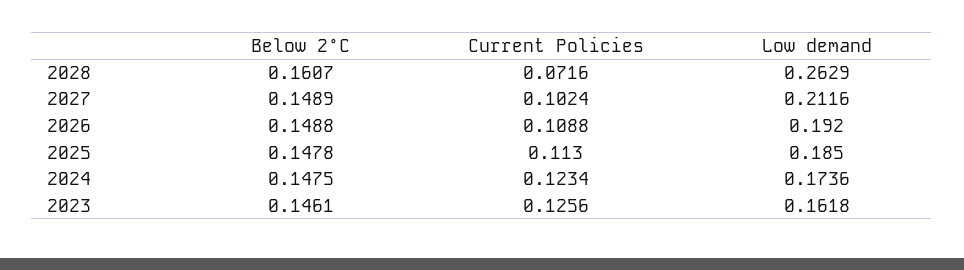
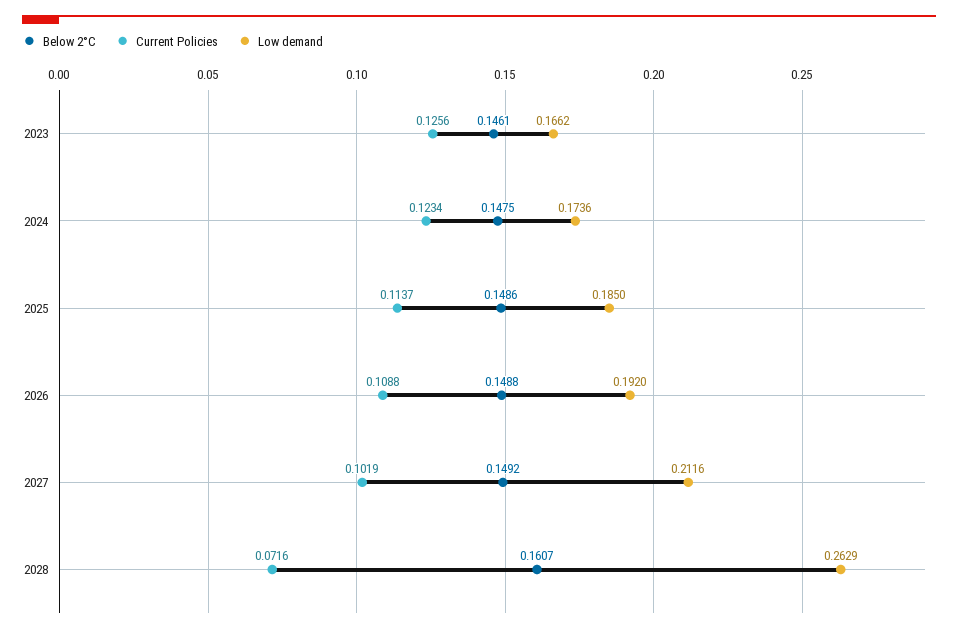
Below 2°C, 2027: 0.1489 -> 0.1492
Current Policies, 2027: 0.1024 -> 0.1019
Below 2°C, 2025: 0.1478 -> 0.1486
Current Policies, 2025: 0.113 -> 0.1137
Low demand, 2023: 0.1618 -> 0.1662

